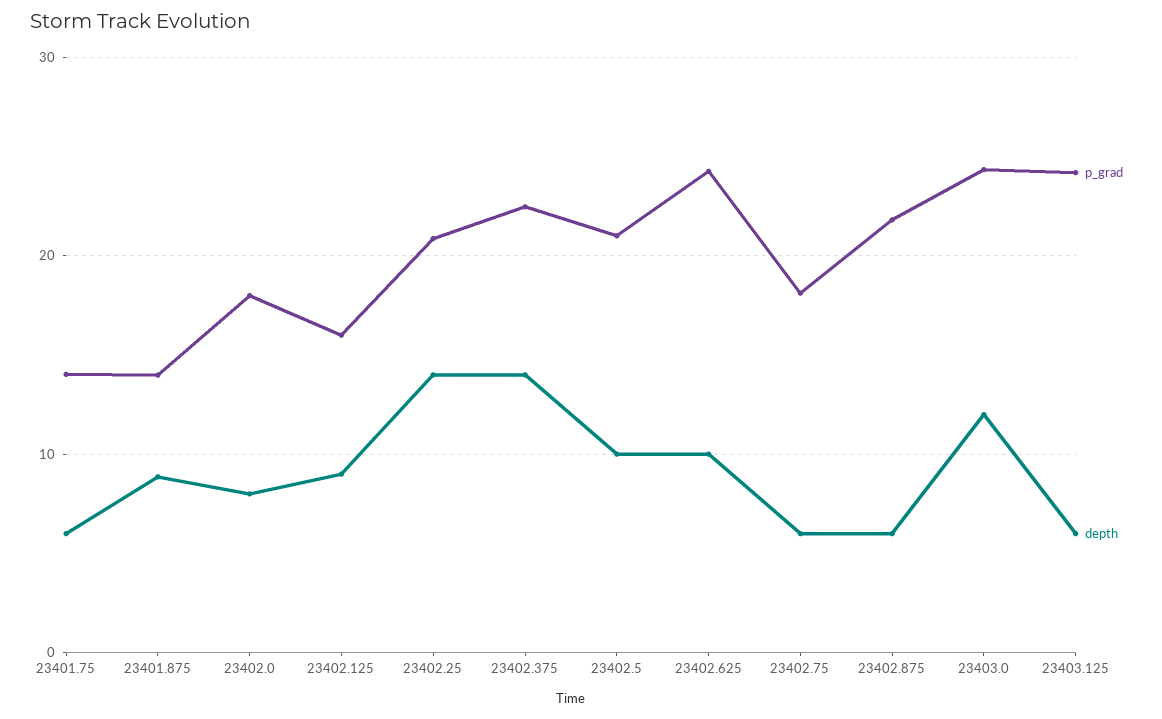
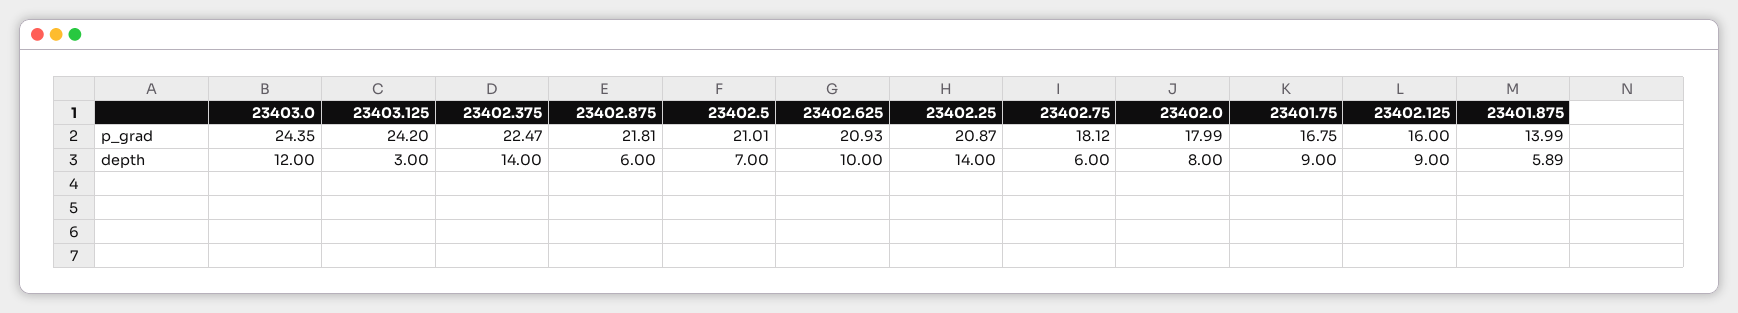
p_grad, 23401.75: 14 -> 16.75
depth, 23401.75: 6 -> 9
depth, 23401.875: 9 -> 5.89
depth, 23402.5: 10 -> 7
p_grad, 23402.625: 24 -> 20.93
depth, 23403.125: 6 -> 3

